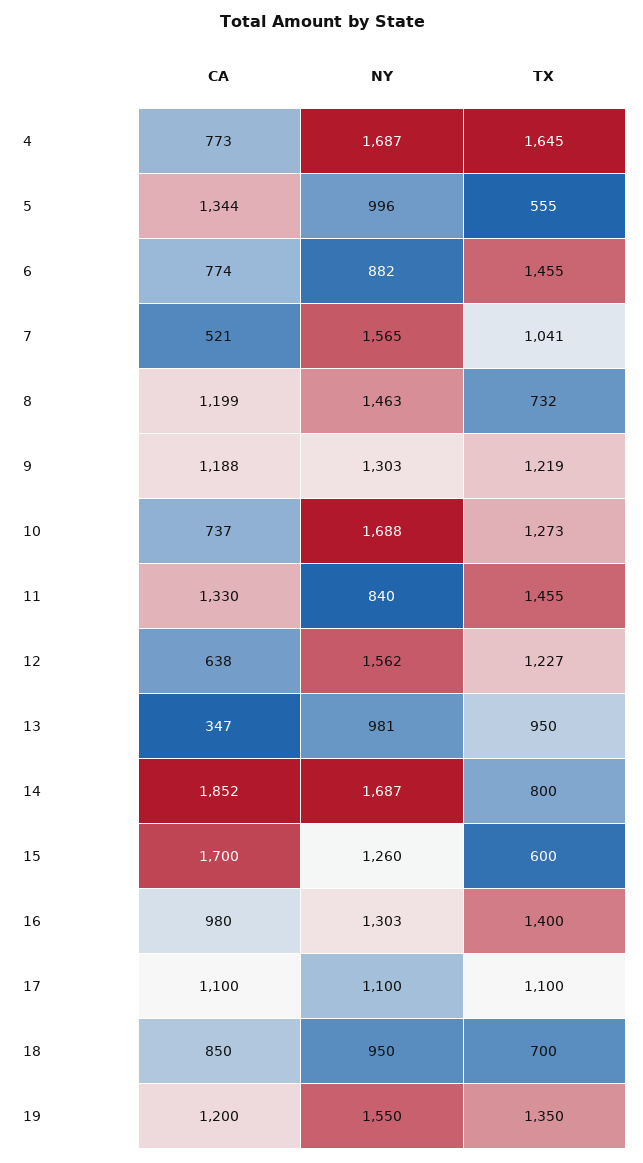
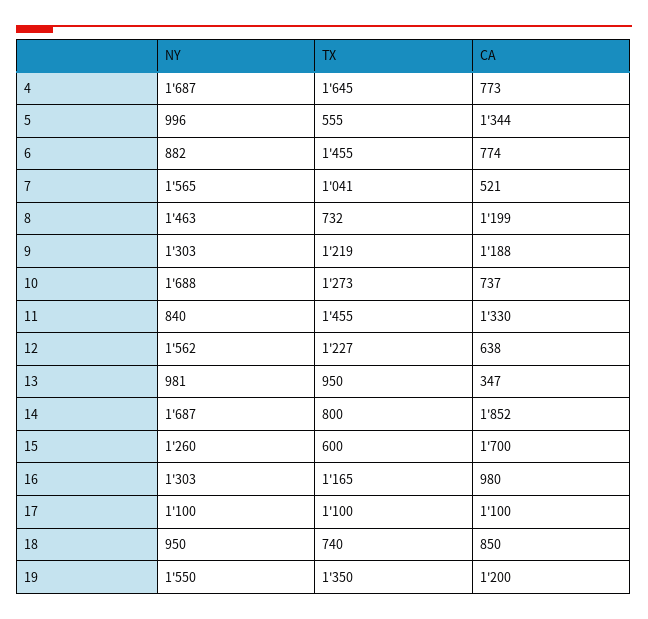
TX, 16: 1400 -> 1165
TX, 18: 700 -> 740

